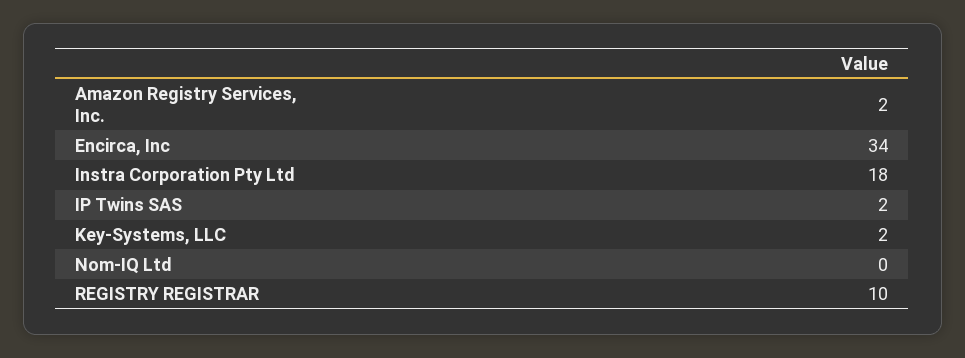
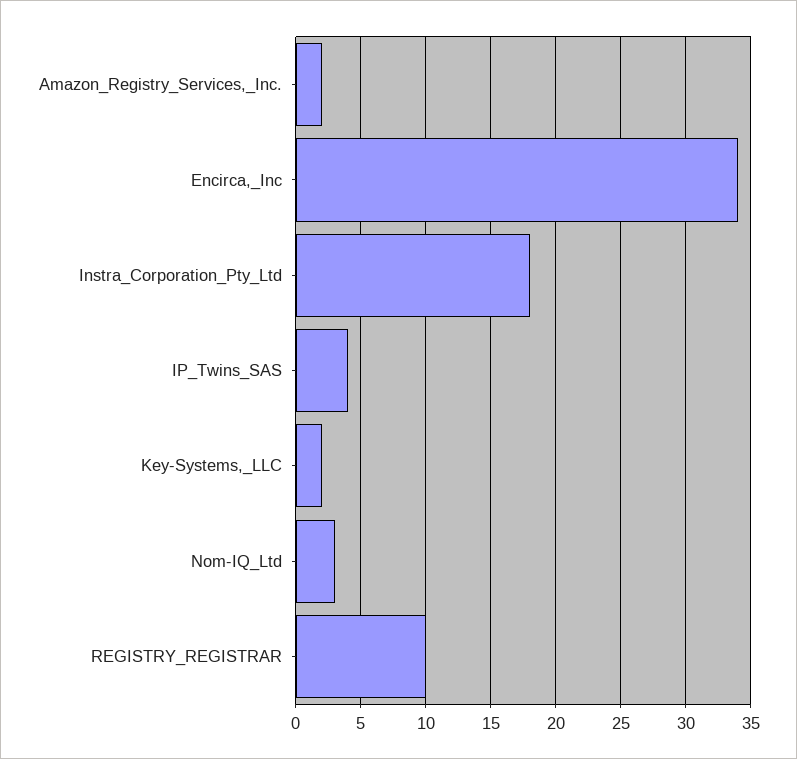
IP Twins SAS: 2 -> 4
Nom-IQ Ltd: 0 -> 3

